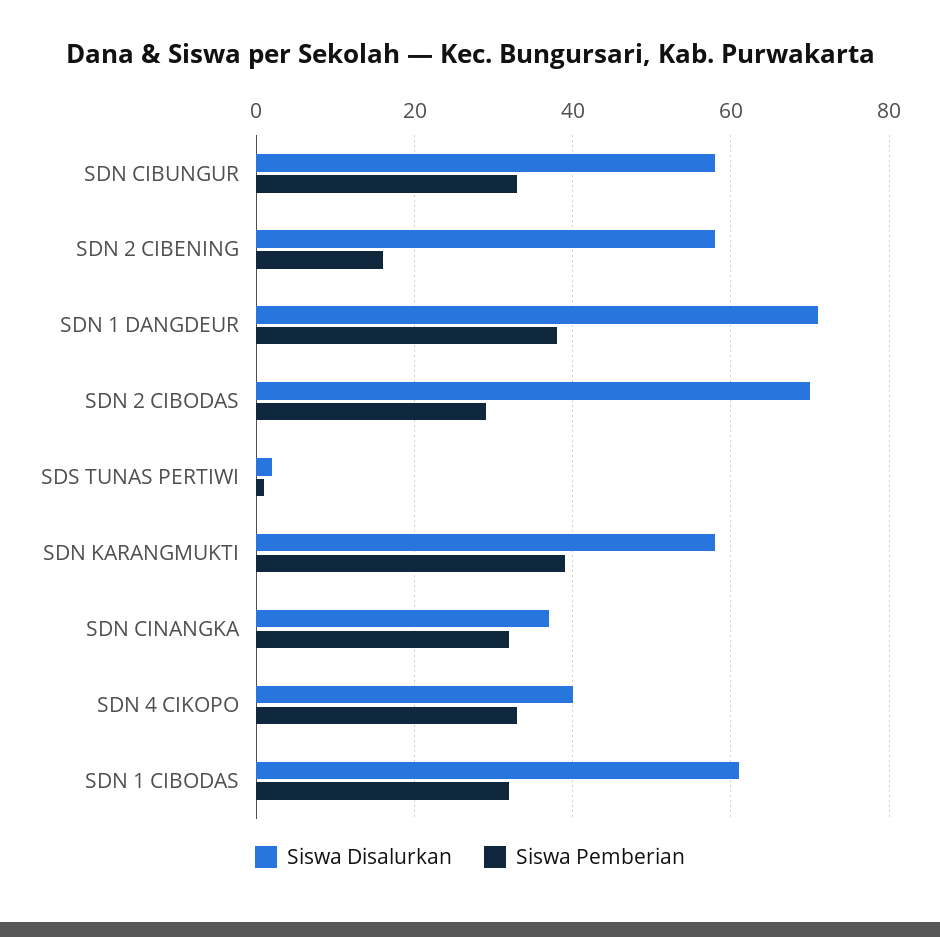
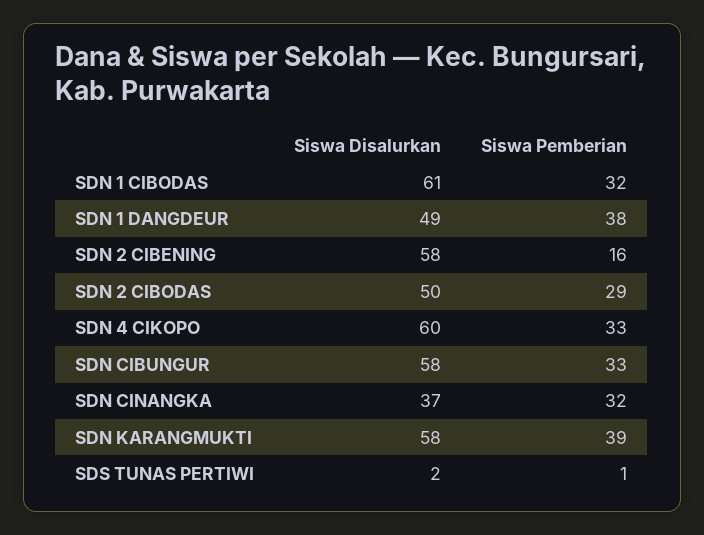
Siswa Disalurkan, SDN 1 DANGDEUR: 70 -> 49
Siswa Disalurkan, SDN 2 CIBODAS: 70 -> 50
Siswa Disalurkan, SDN 4 CIKOPO: 40 -> 60

